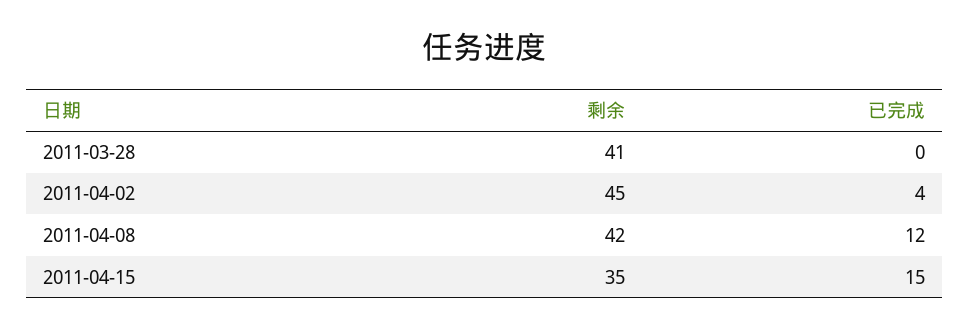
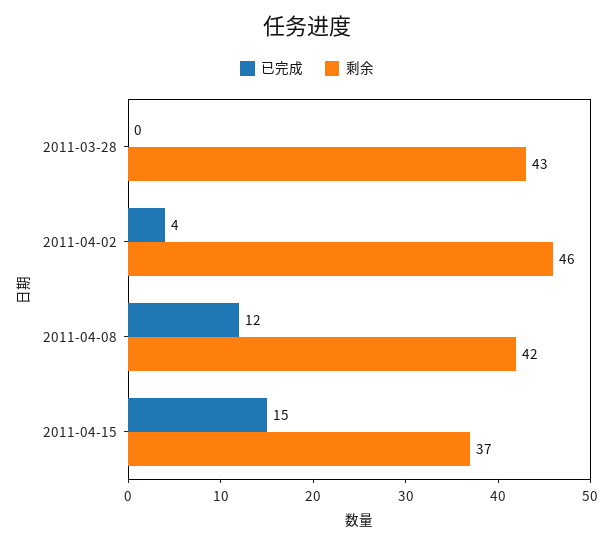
剩余, 2011-03-28: 41 -> 43
剩余, 2011-04-02: 45 -> 46
剩余, 2011-04-15: 35 -> 37

